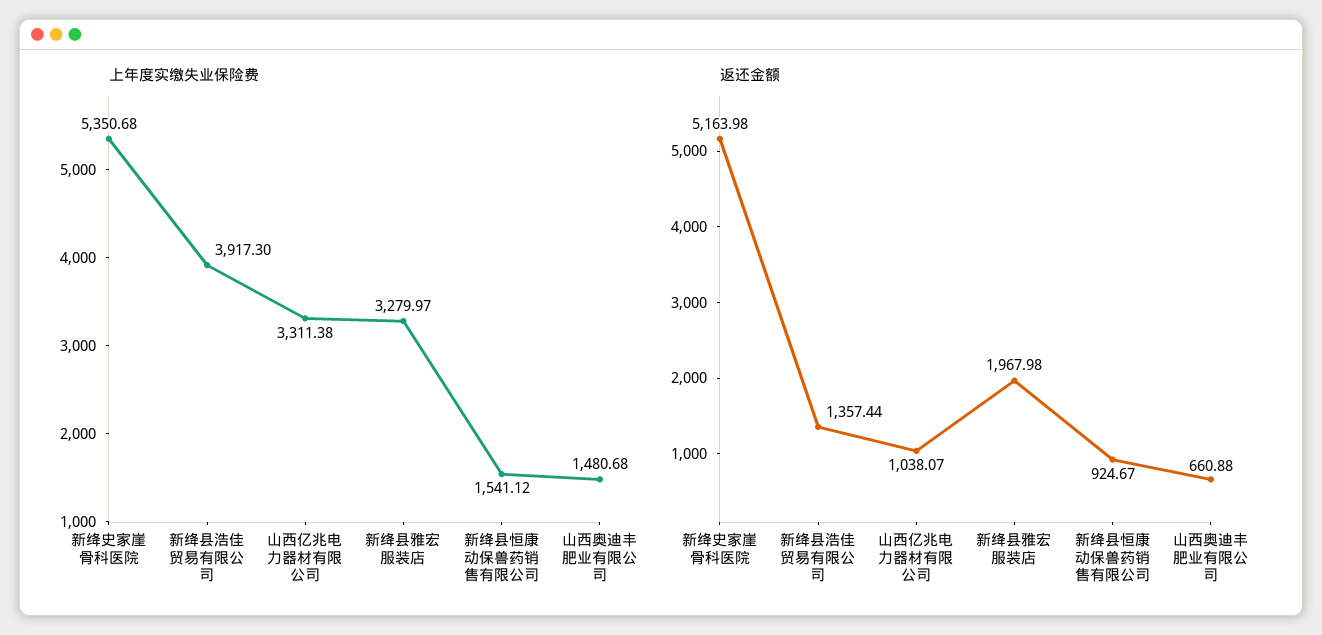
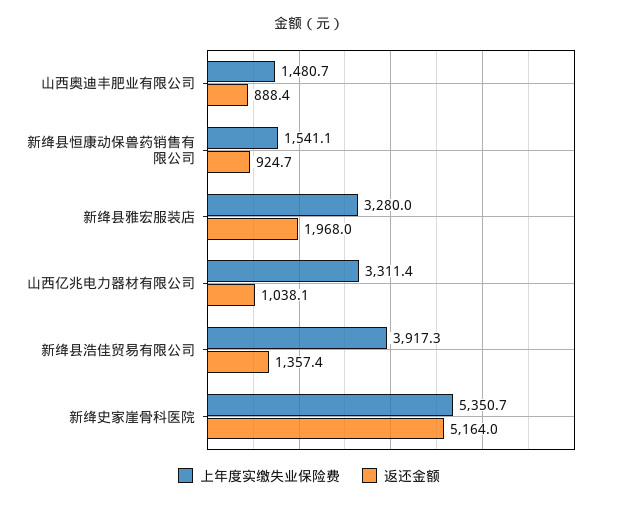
返还金额, 山西奥迪丰肥业有限公司: 660.88 -> 888.4

